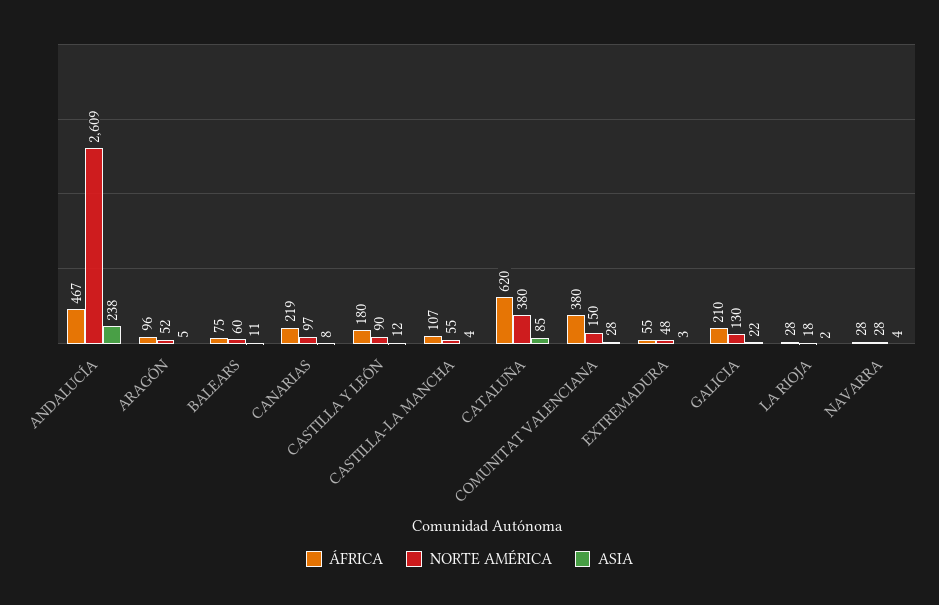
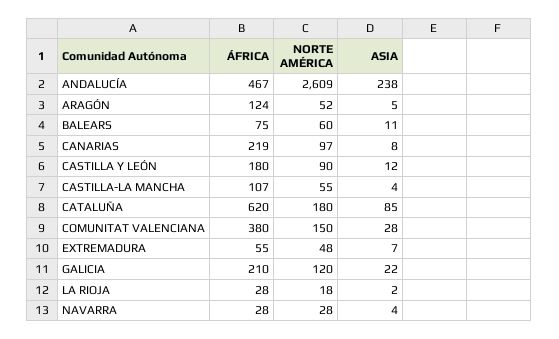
ÁFRICA, ARAGÓN: 96 -> 124
NORTE AMÉRICA, CATALUÑA: 380 -> 180
ASIA, EXTREMADURA: 3 -> 7
NORTE AMÉRICA, GALICIA: 130 -> 120

